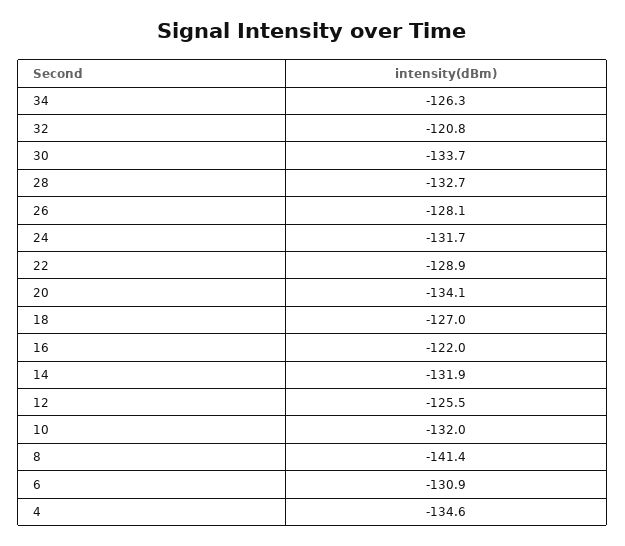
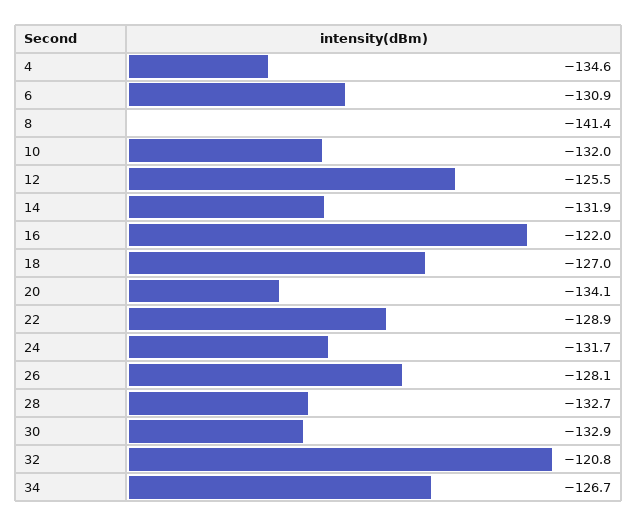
34: -126.3 -> -126.7
30: -133.7 -> -132.9

